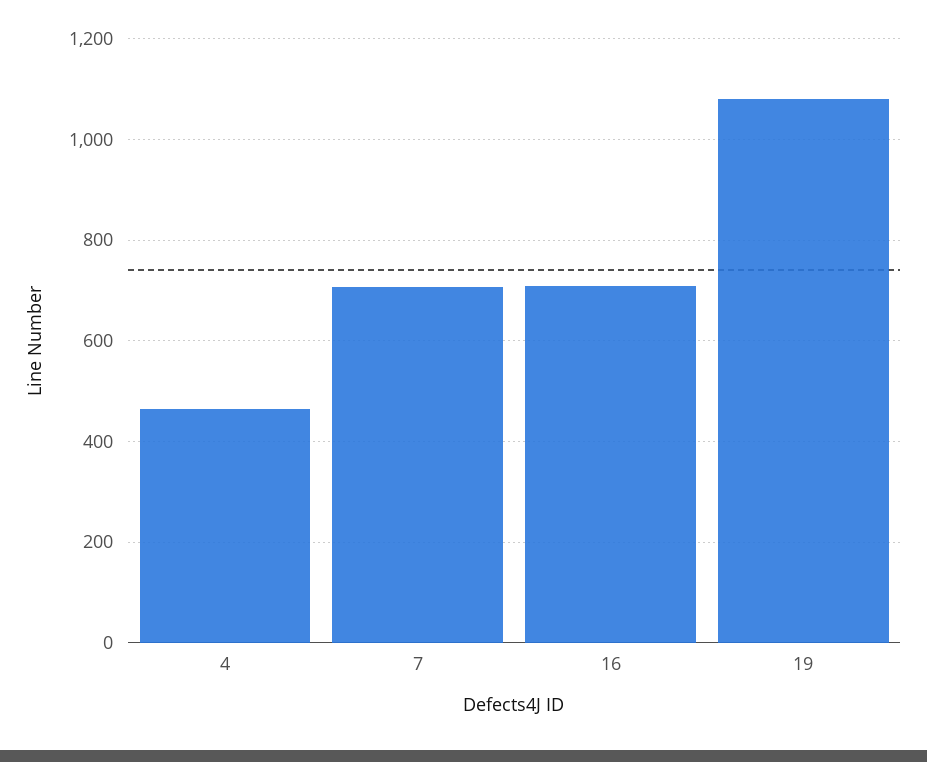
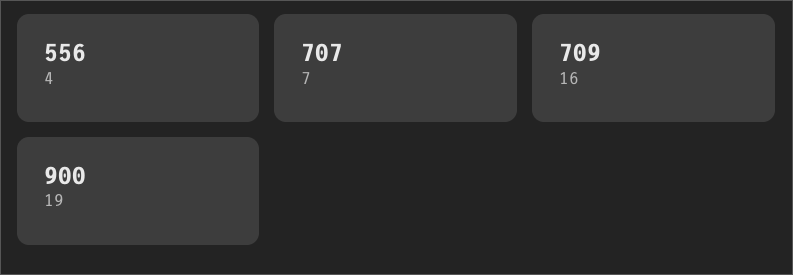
4: 460 -> 556
19: 1080 -> 900

